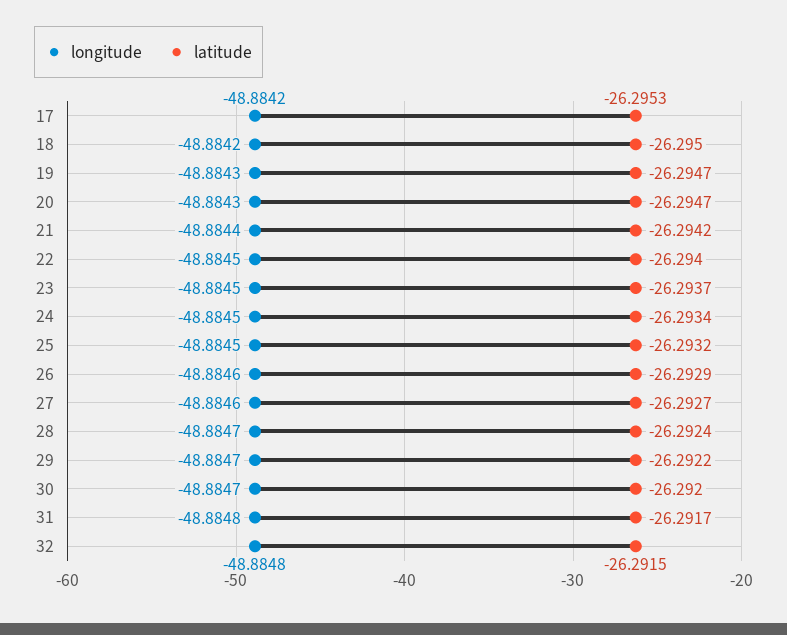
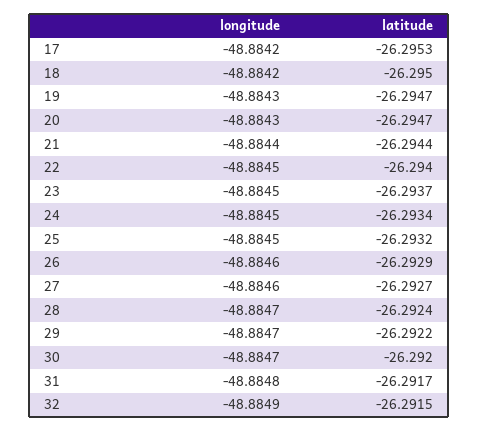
latitude, 21: -26.2942 -> -26.2944
longitude, 32: -48.8848 -> -48.8849

